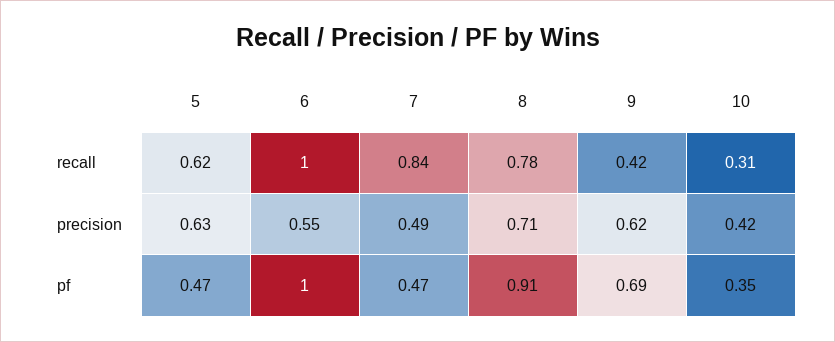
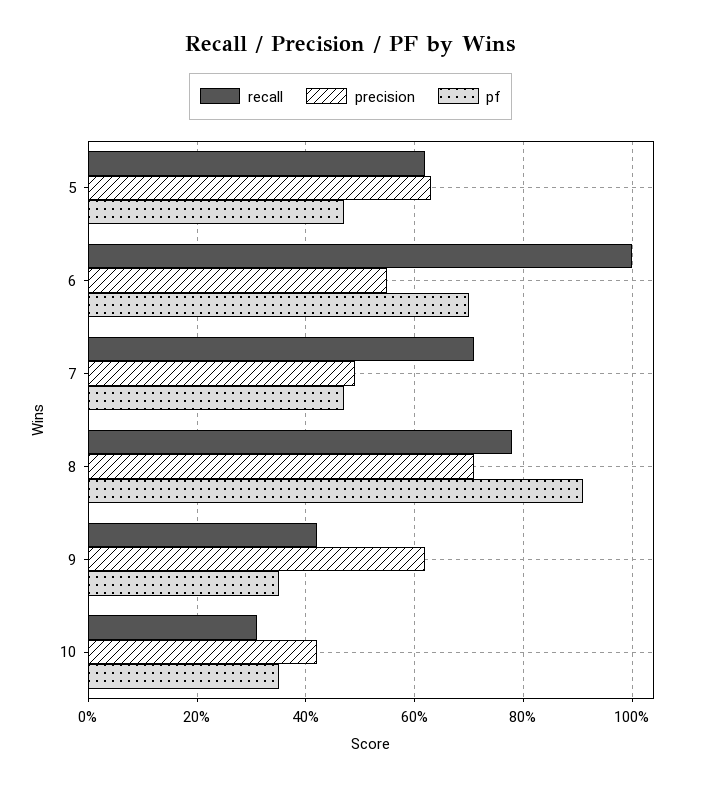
recall, 7: 0.84 -> 0.7
pf, 6: 1 -> 0.7
pf, 9: 0.69 -> 0.35

